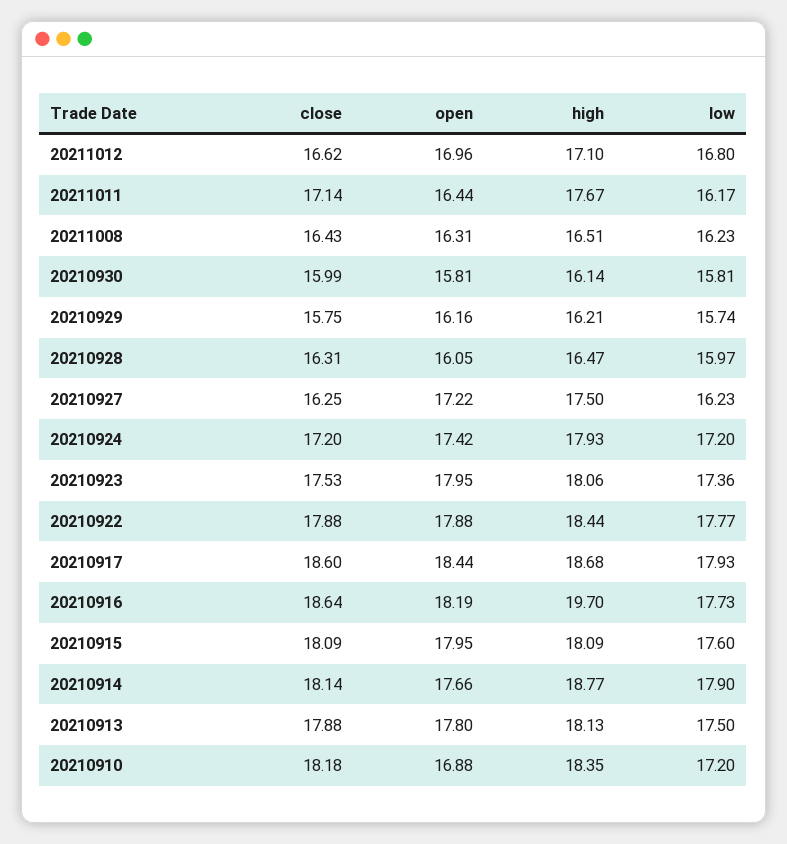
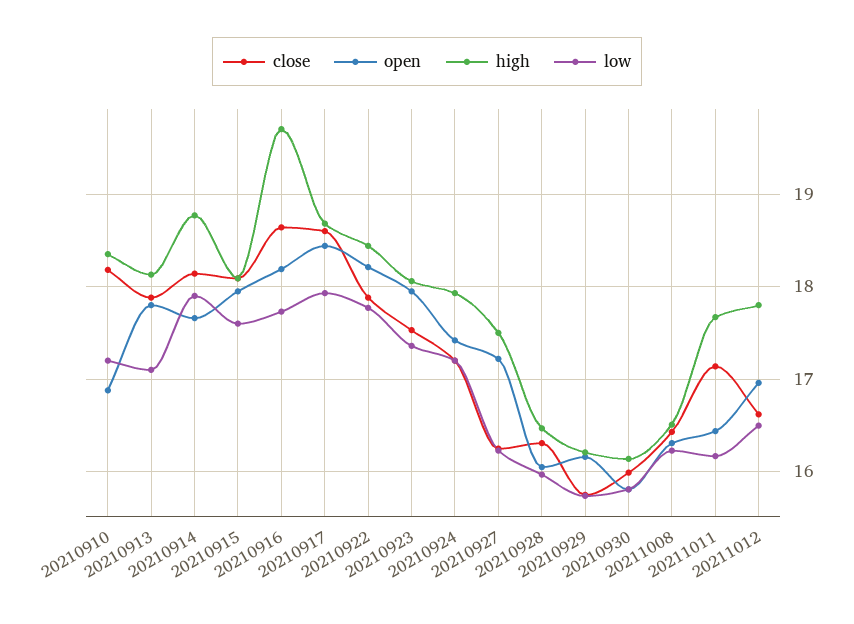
high, 20211012: 17.1 -> 17.8
low, 20211012: 16.8 -> 16.5
open, 20210922: 17.88 -> 18.2
low, 20210913: 17.5 -> 17.1

